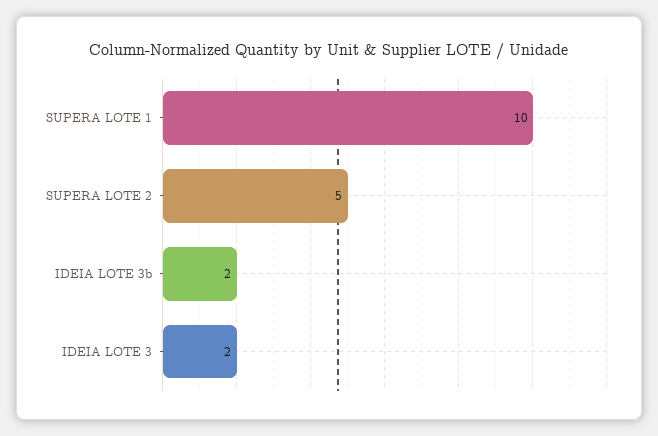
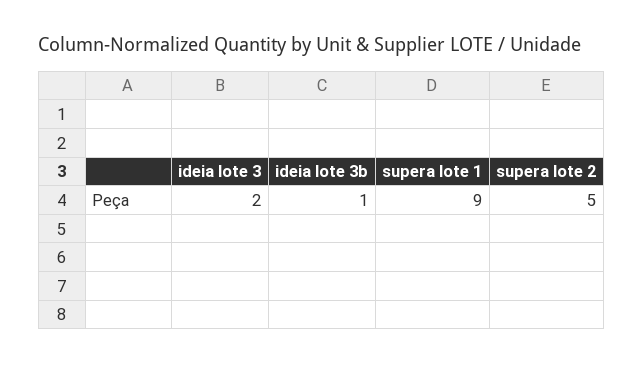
SUPERA LOTE 1: 10 -> 9
IDEIA LOTE 3b: 2 -> 1

